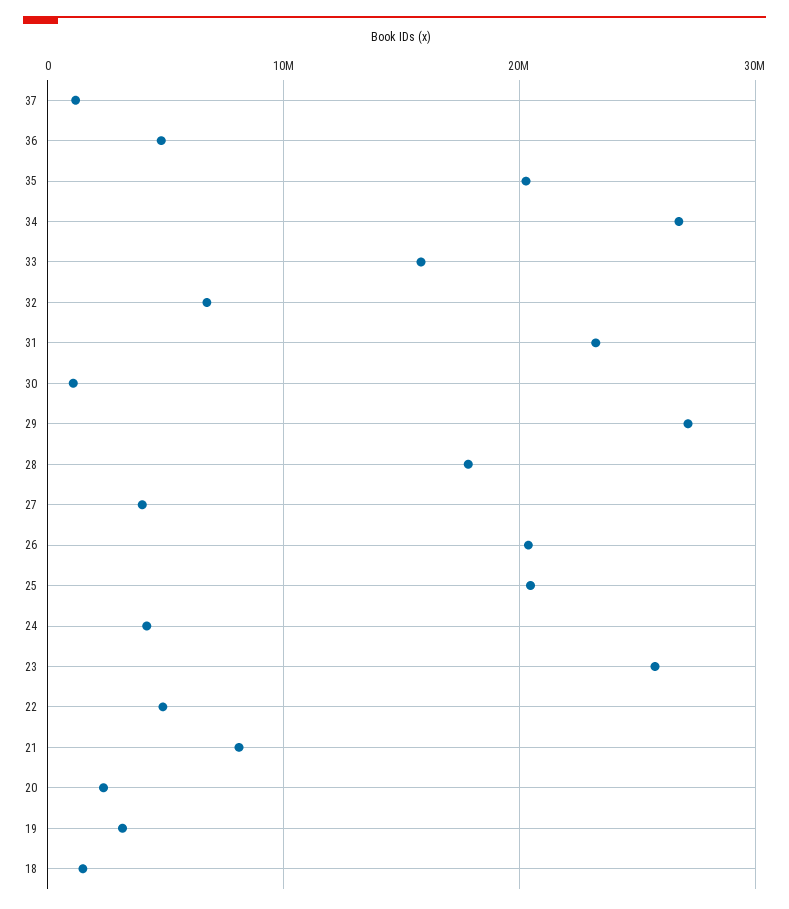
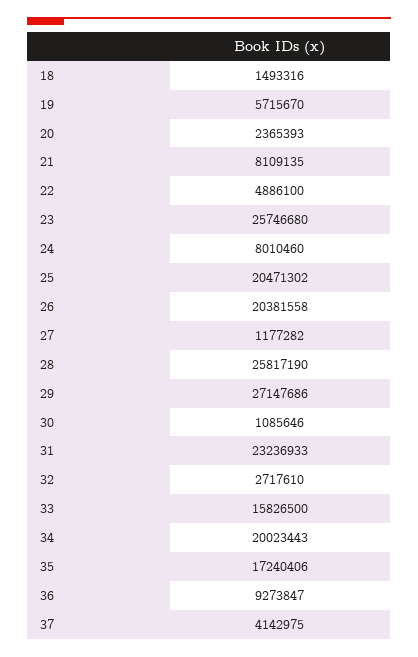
37: 1000000 -> 4142975
36: 5000000 -> 9273847
35: 20000000 -> 17240406
34: 27000000 -> 20023443
32: 7000000 -> 2717610
28: 18000000 -> 25817190
27: 4000000 -> 1177282
24: 4000000 -> 8010460
19: 3000000 -> 5715670

